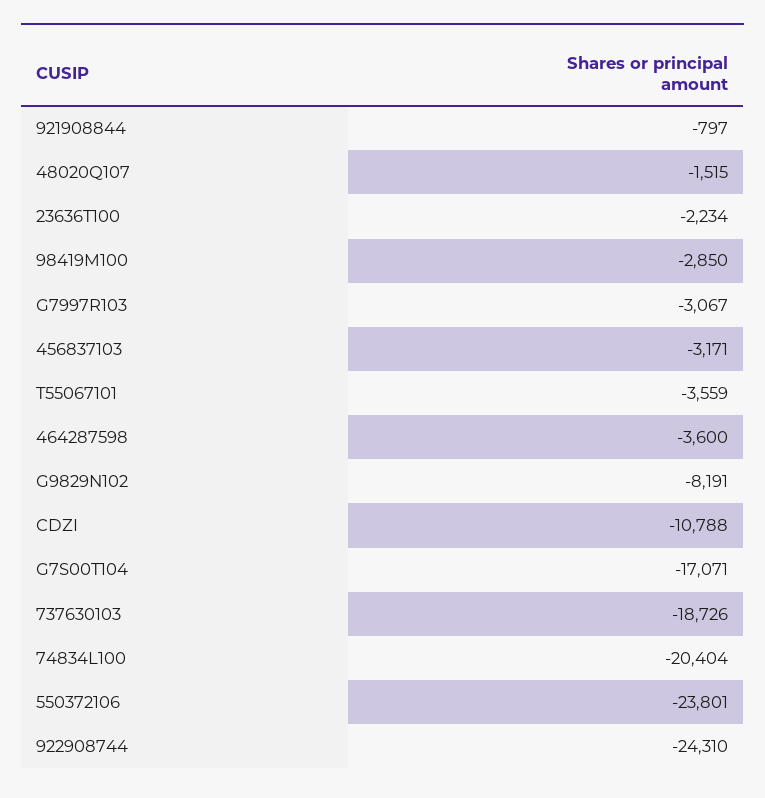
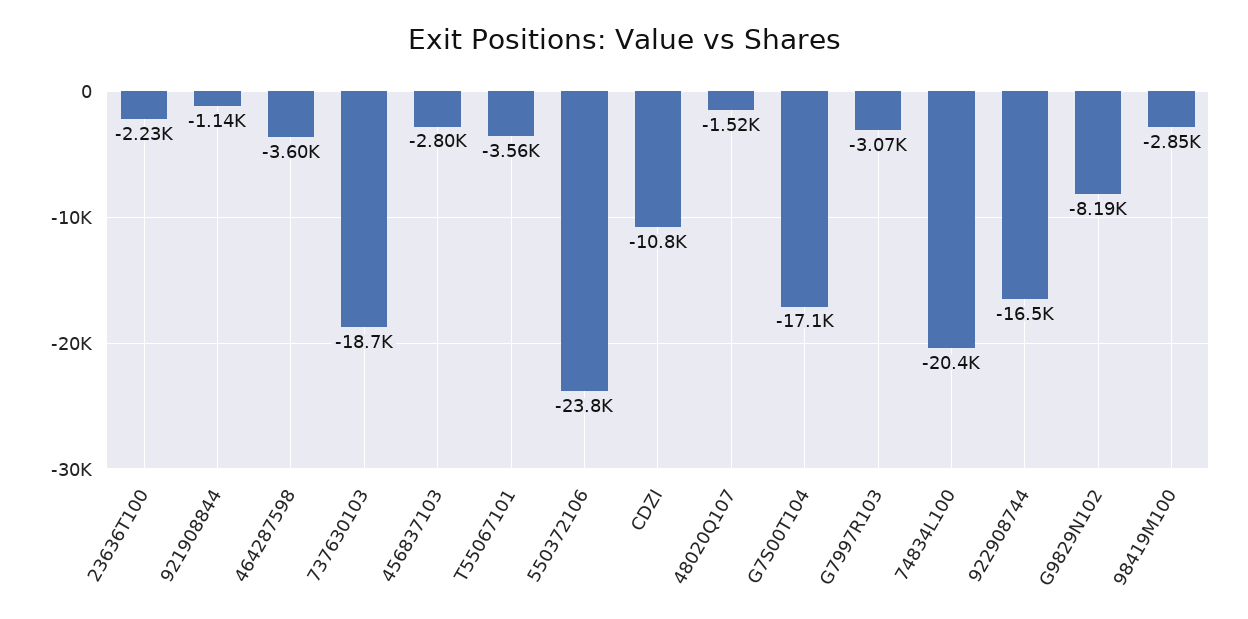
921908844: -797 -> -1140
456837103: -3171 -> -2800
922908744: -24310 -> -16500

